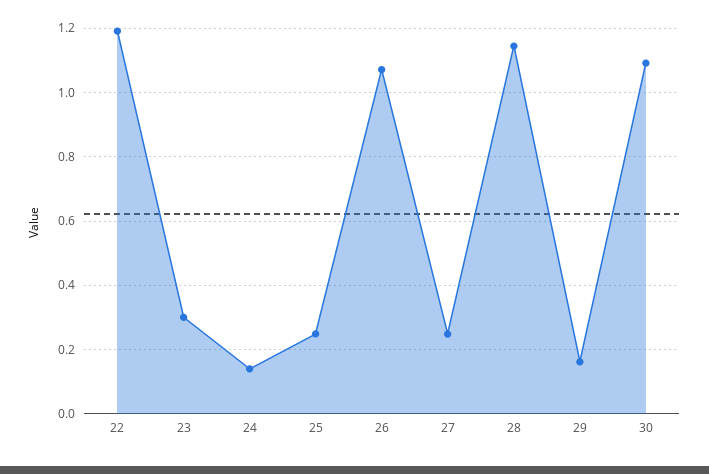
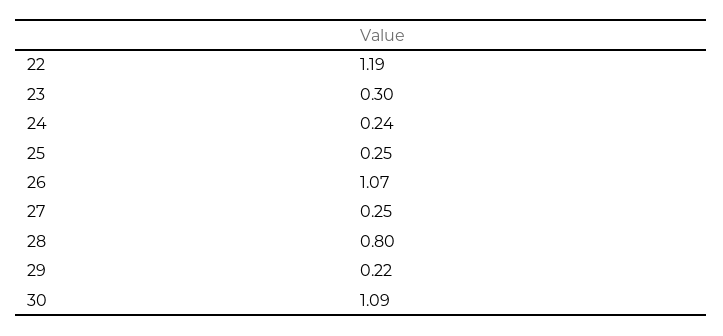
24: 0.14 -> 0.24
28: 1.14 -> 0.8
29: 0.16 -> 0.22

